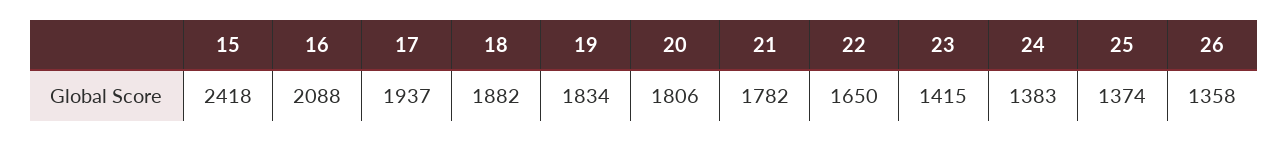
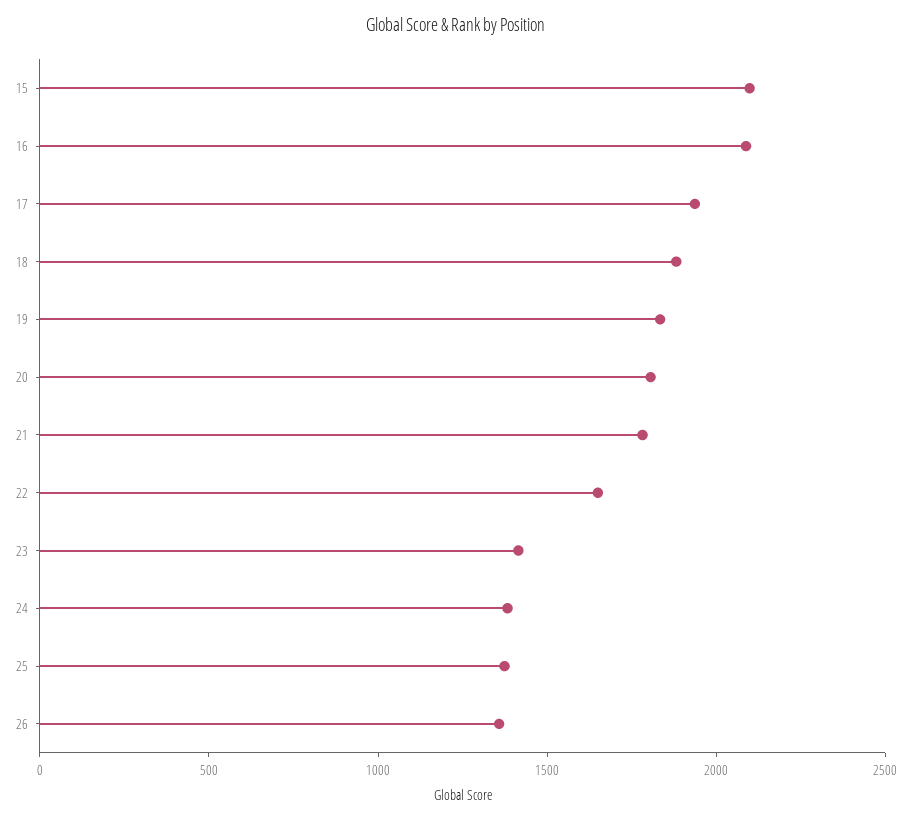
15: 2418 -> 2100

